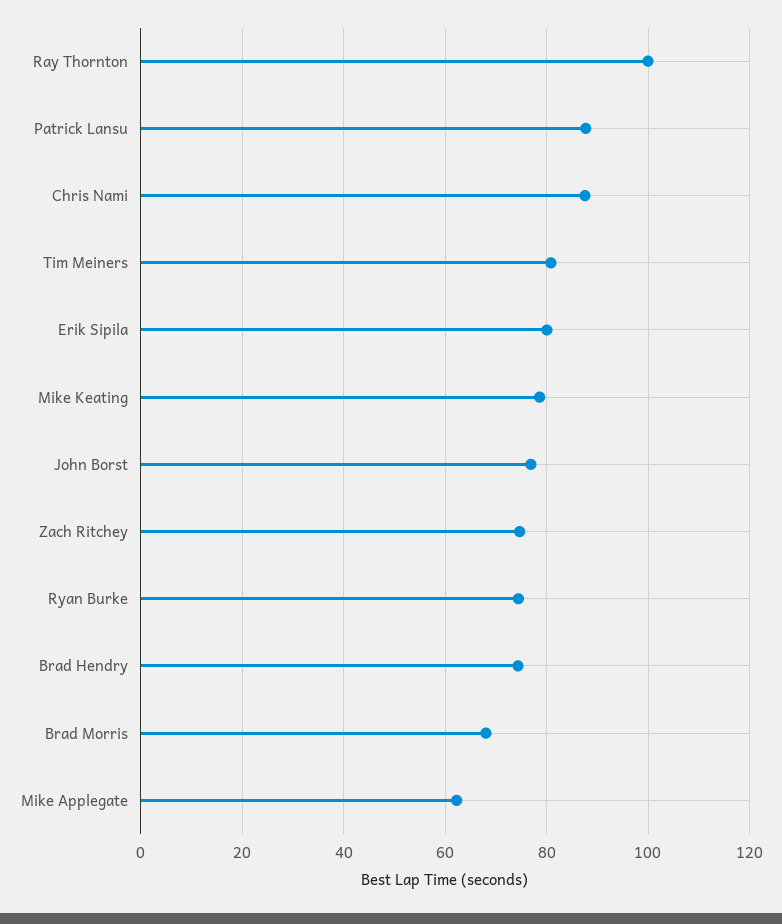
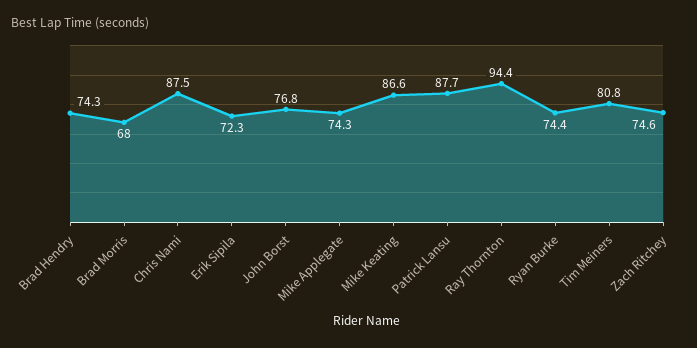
Ray Thornton: 100 -> 94.4
Erik Sipila: 80 -> 72.3
Mike Keating: 78 -> 86.6
Mike Applegate: 62 -> 74.3

